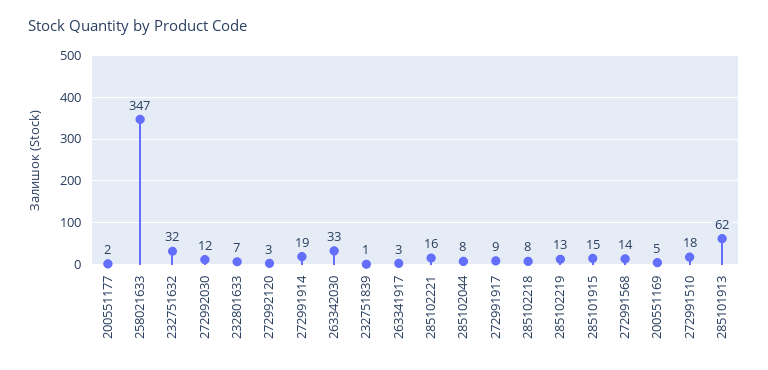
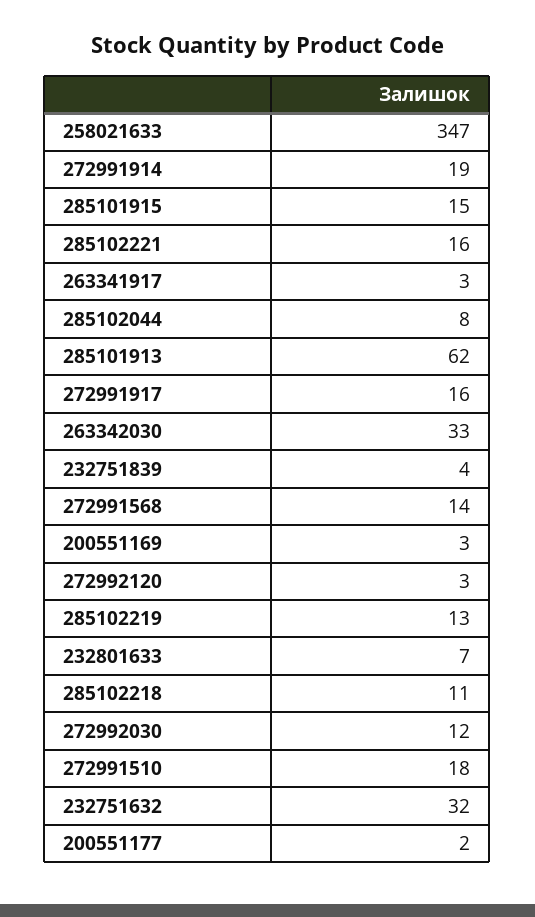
232751839: 1 -> 4
272991917: 9 -> 16
285102218: 8 -> 11
200551169: 5 -> 3

